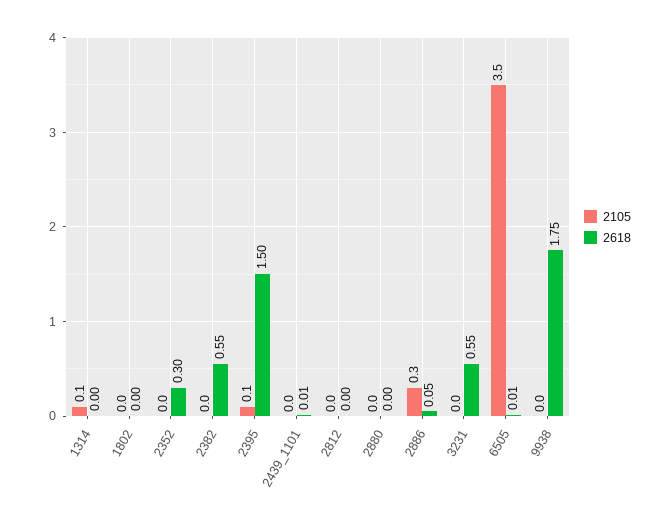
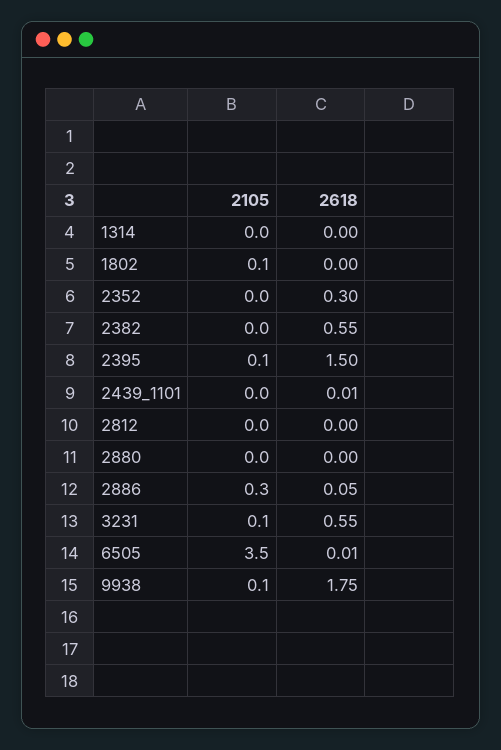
2105, 1314: 0.1 -> 0
2105, 1802: 0 -> 0.1
2105, 3231: 0 -> 0.1
2105, 9938: 0 -> 0.1

